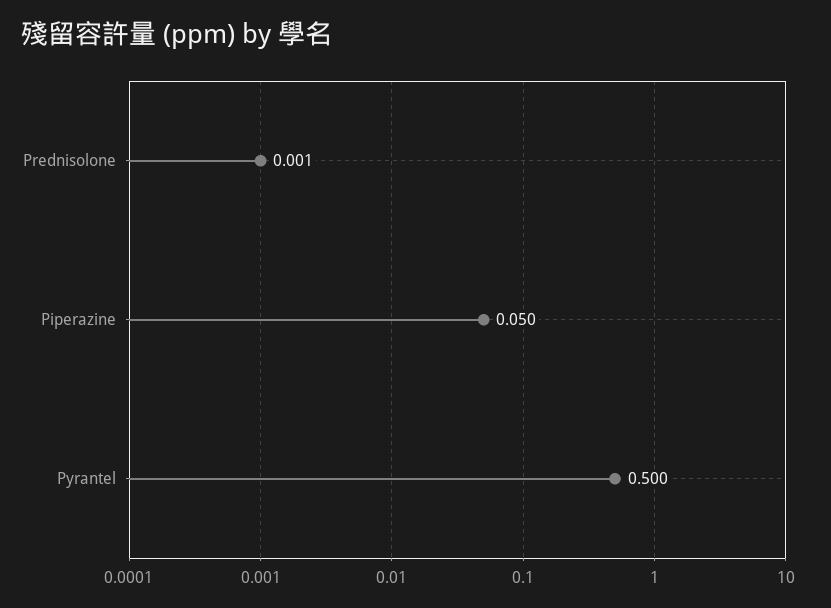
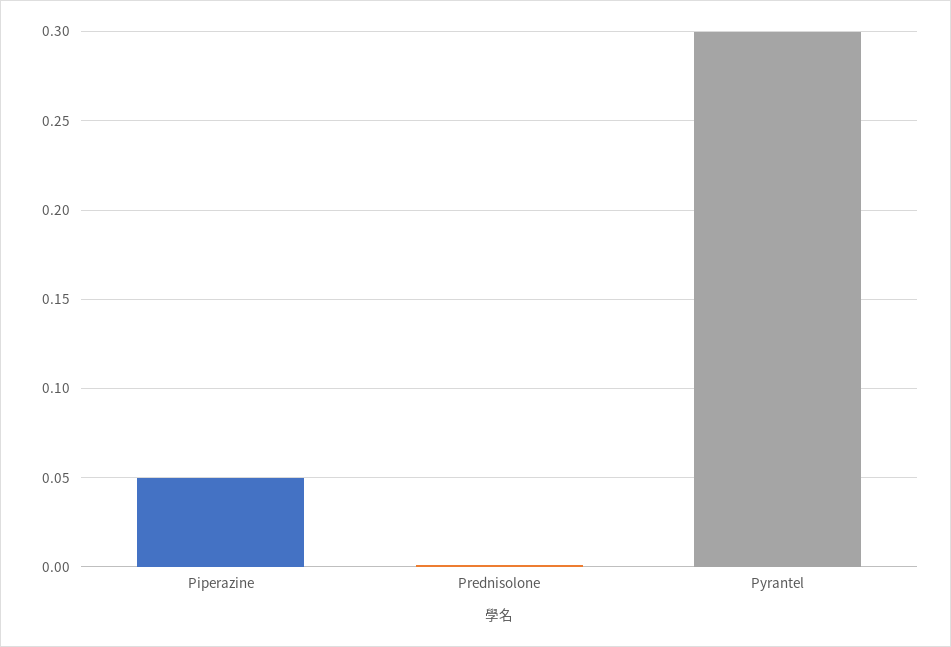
Pyrantel: 0.5 -> 0.3

